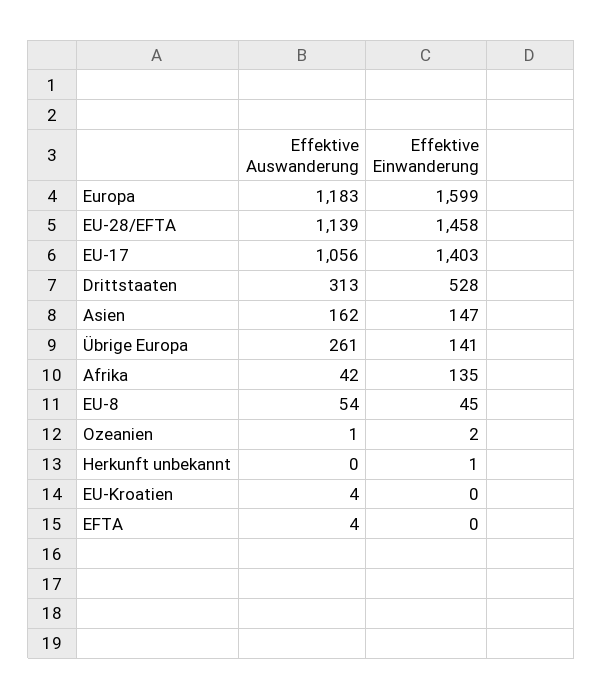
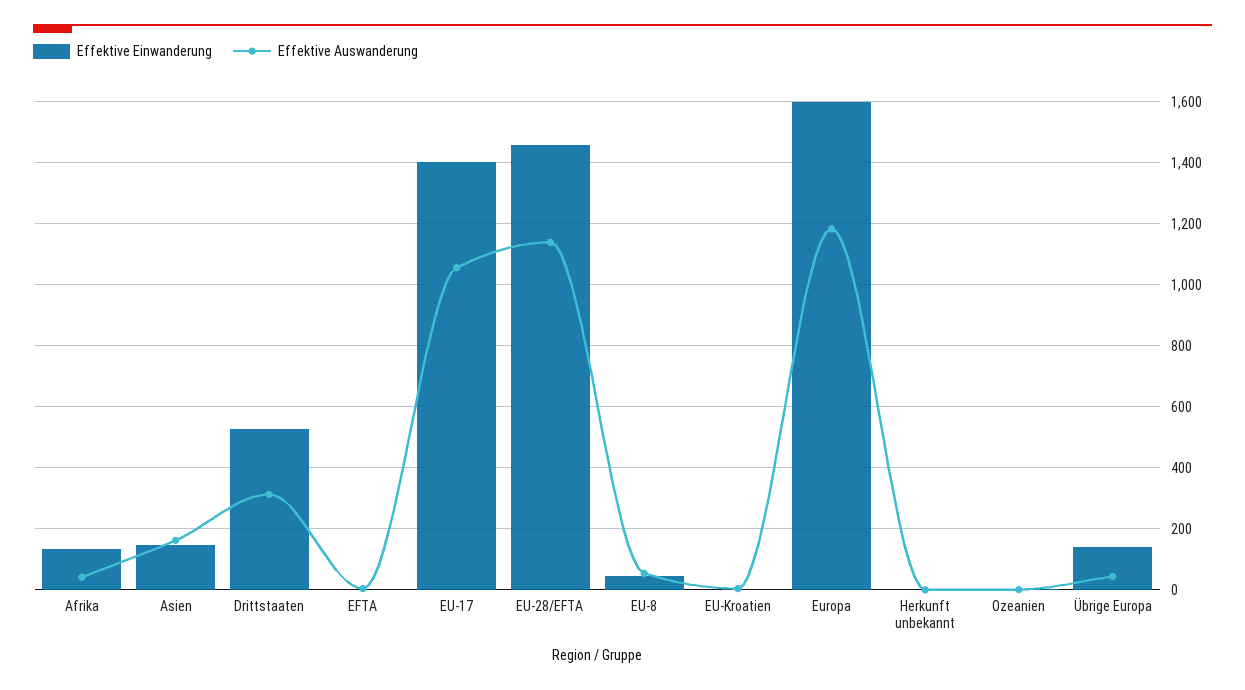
Effektive Auswanderung, Übrige Europa: 261 -> 40

